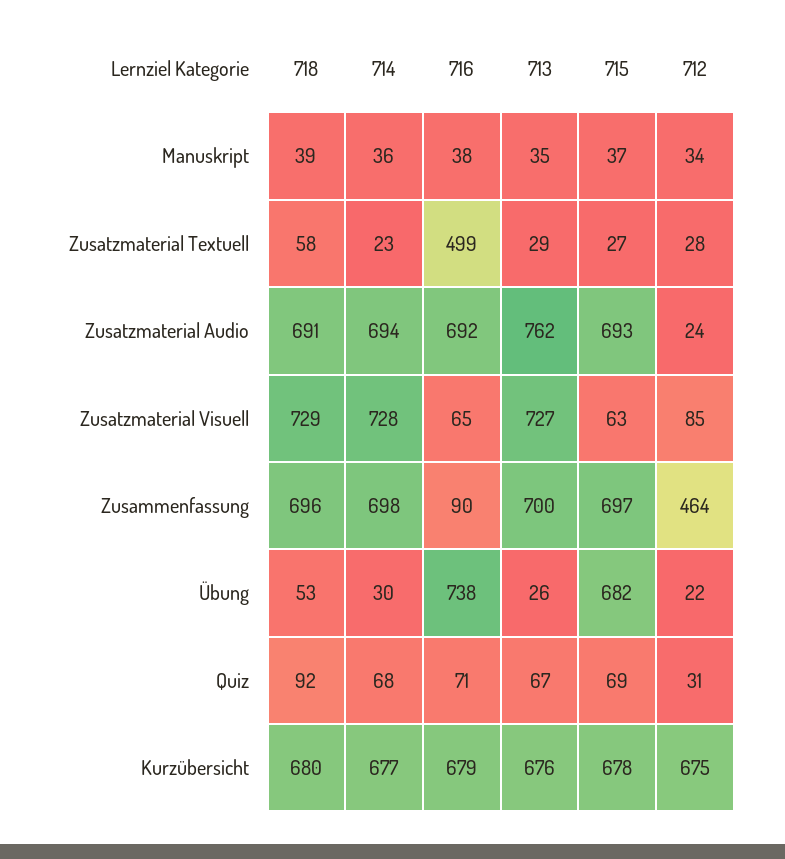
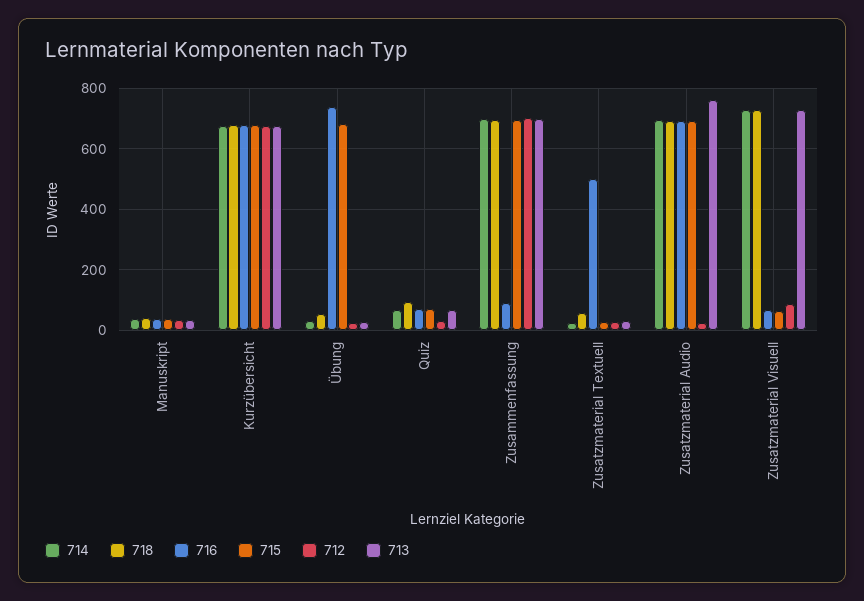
712, Zusammenfassung: 464 -> 700

